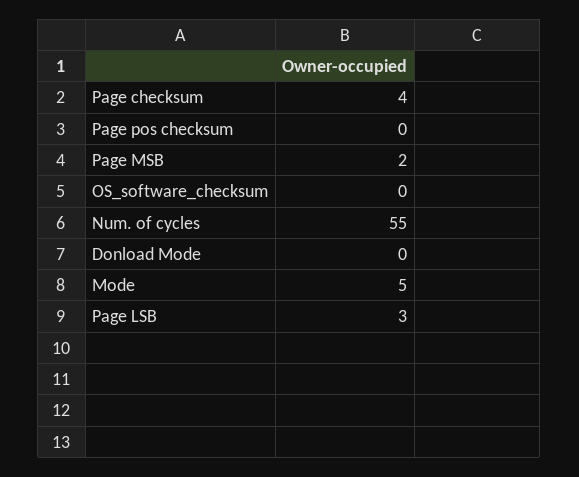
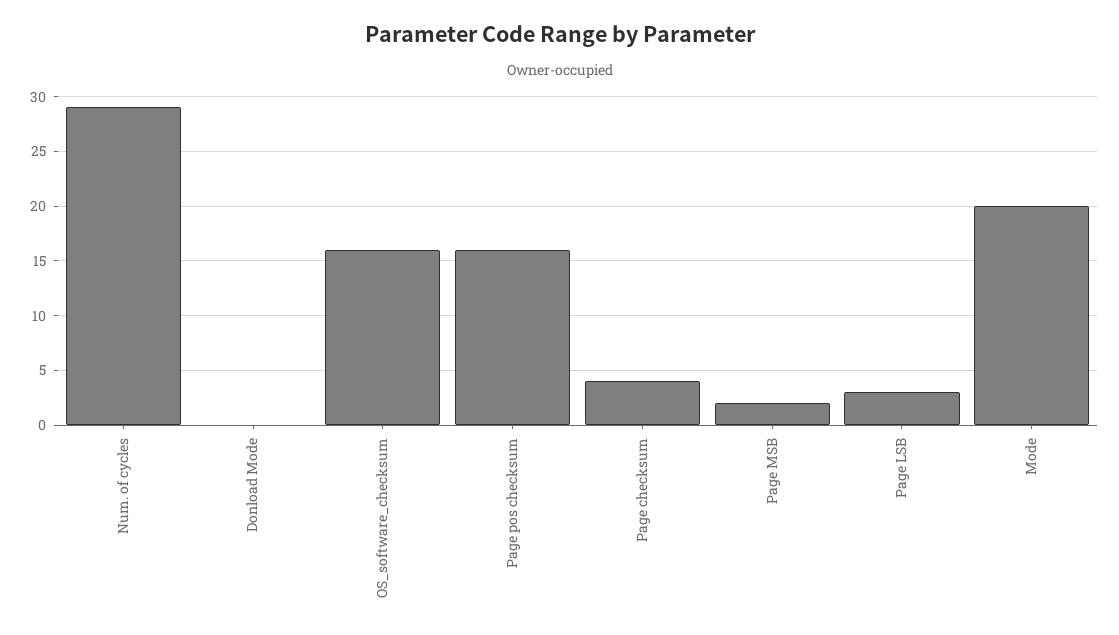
Page pos checksum: 0 -> 16
OS_software_checksum: 0 -> 16
Num. of cycles: 55 -> 29
Mode: 5 -> 20

